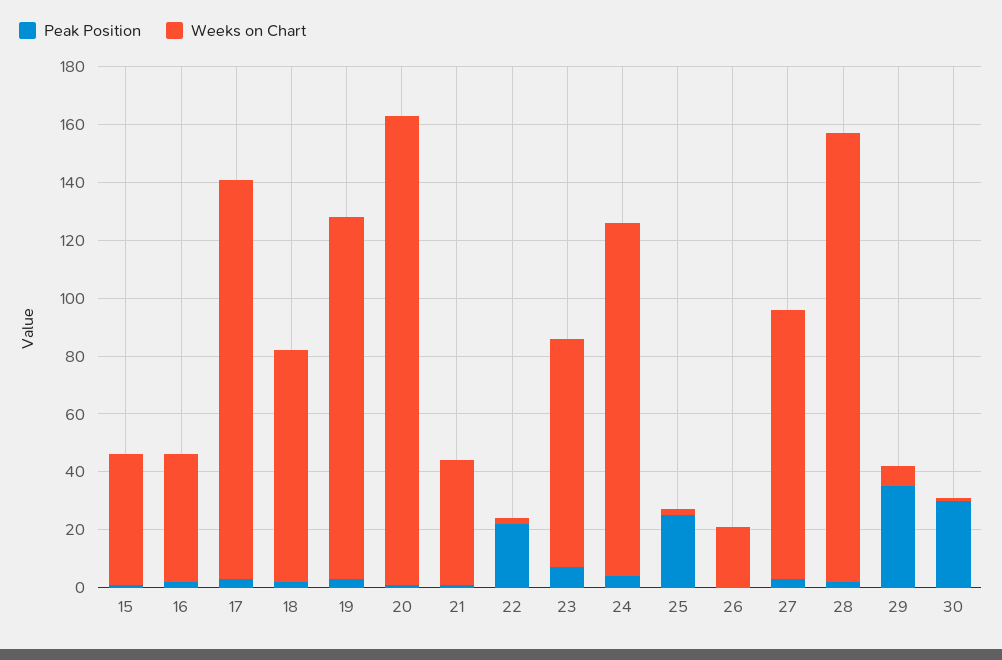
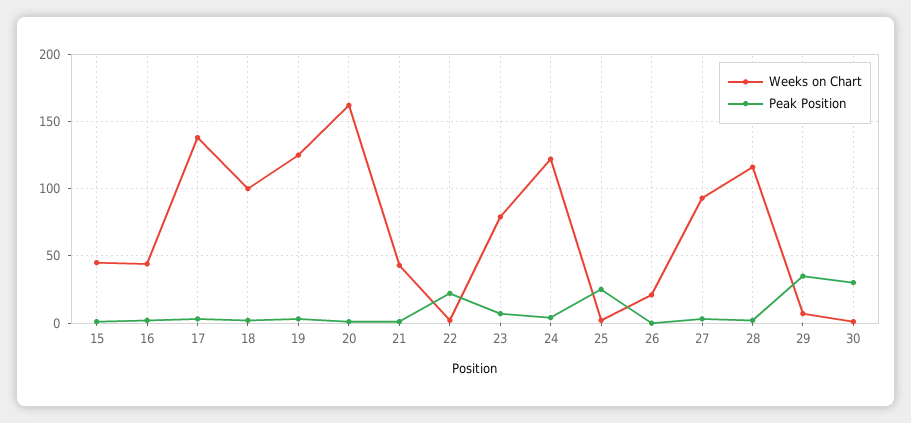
Weeks on Chart, 18: 80 -> 100
Weeks on Chart, 28: 155 -> 115

